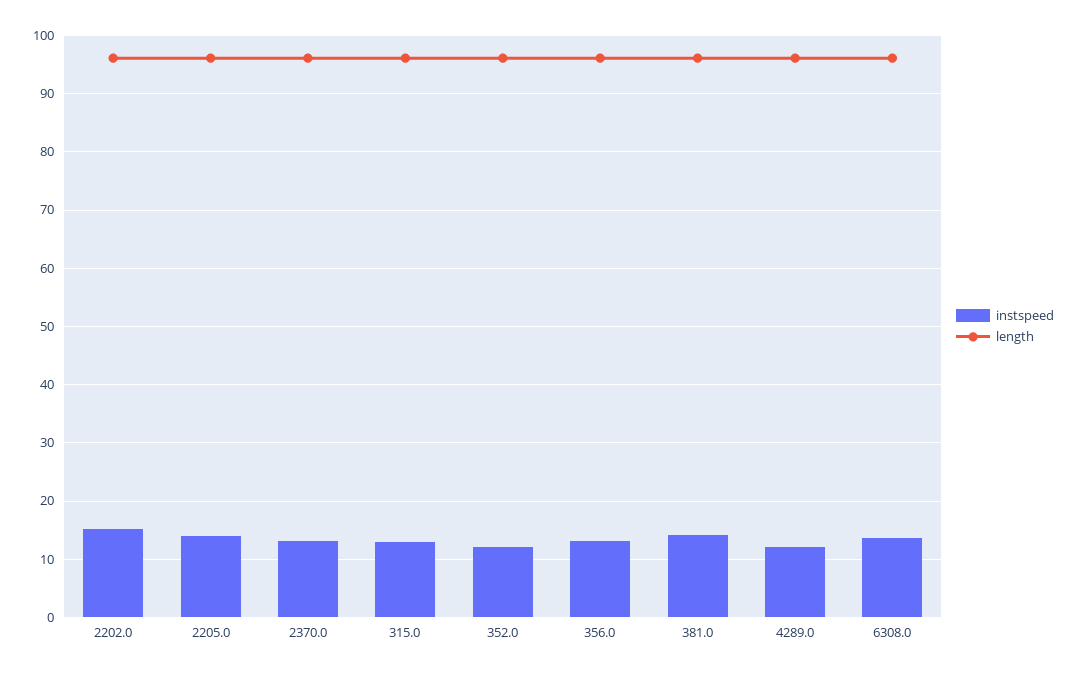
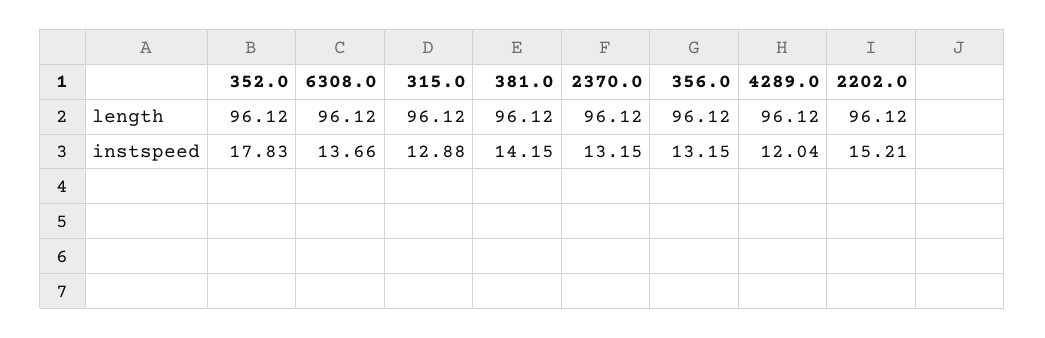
instspeed, 2205.0: 14 -> none
length, 2205.0: 96 -> none
instspeed, 352.0: 12 -> 17.83

